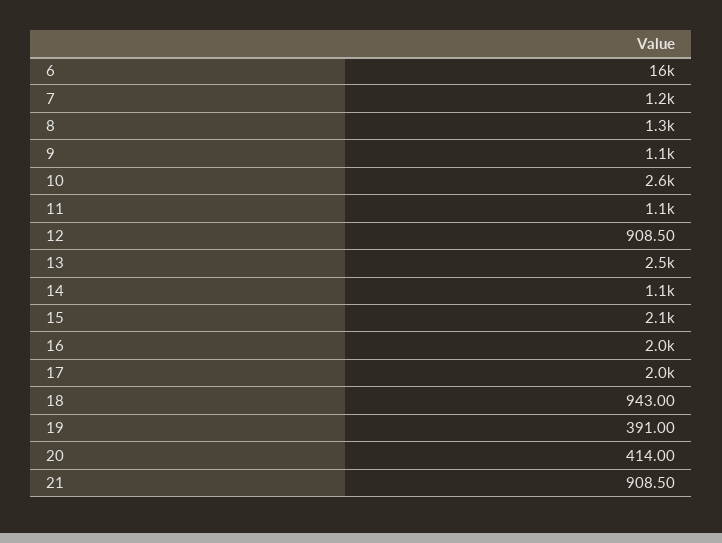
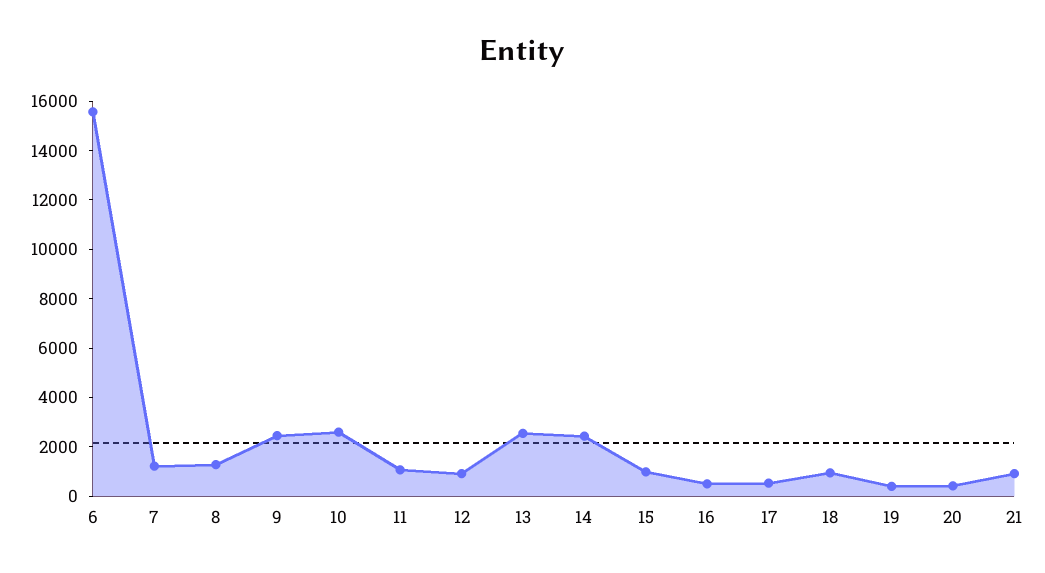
9: 1100 -> 2500
14: 1100 -> 2500
15: 2100 -> 1000
16: 2000 -> 500
17: 2000 -> 500

